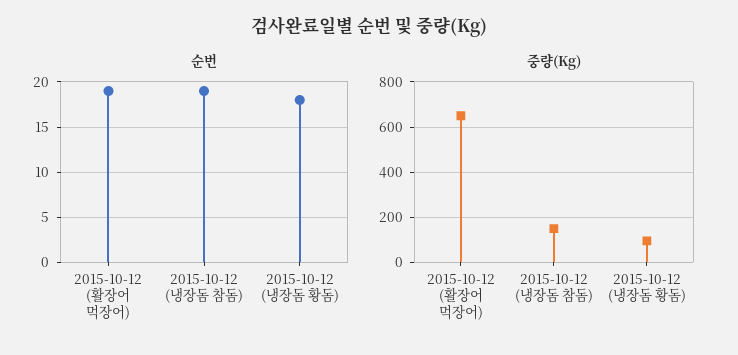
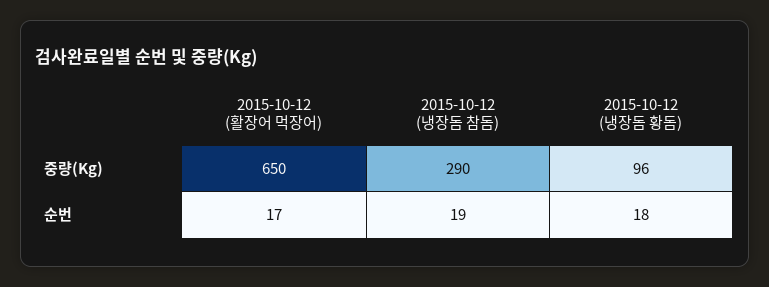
순번, 2015-10-12 (활장어 먹장어): 19 -> 17
중량(Kg), 2015-10-12 (냉장돔 참돔): 150 -> 290

